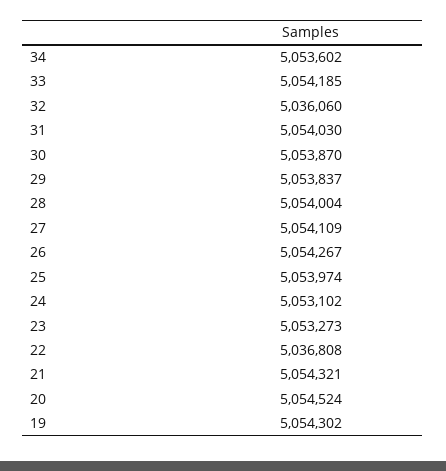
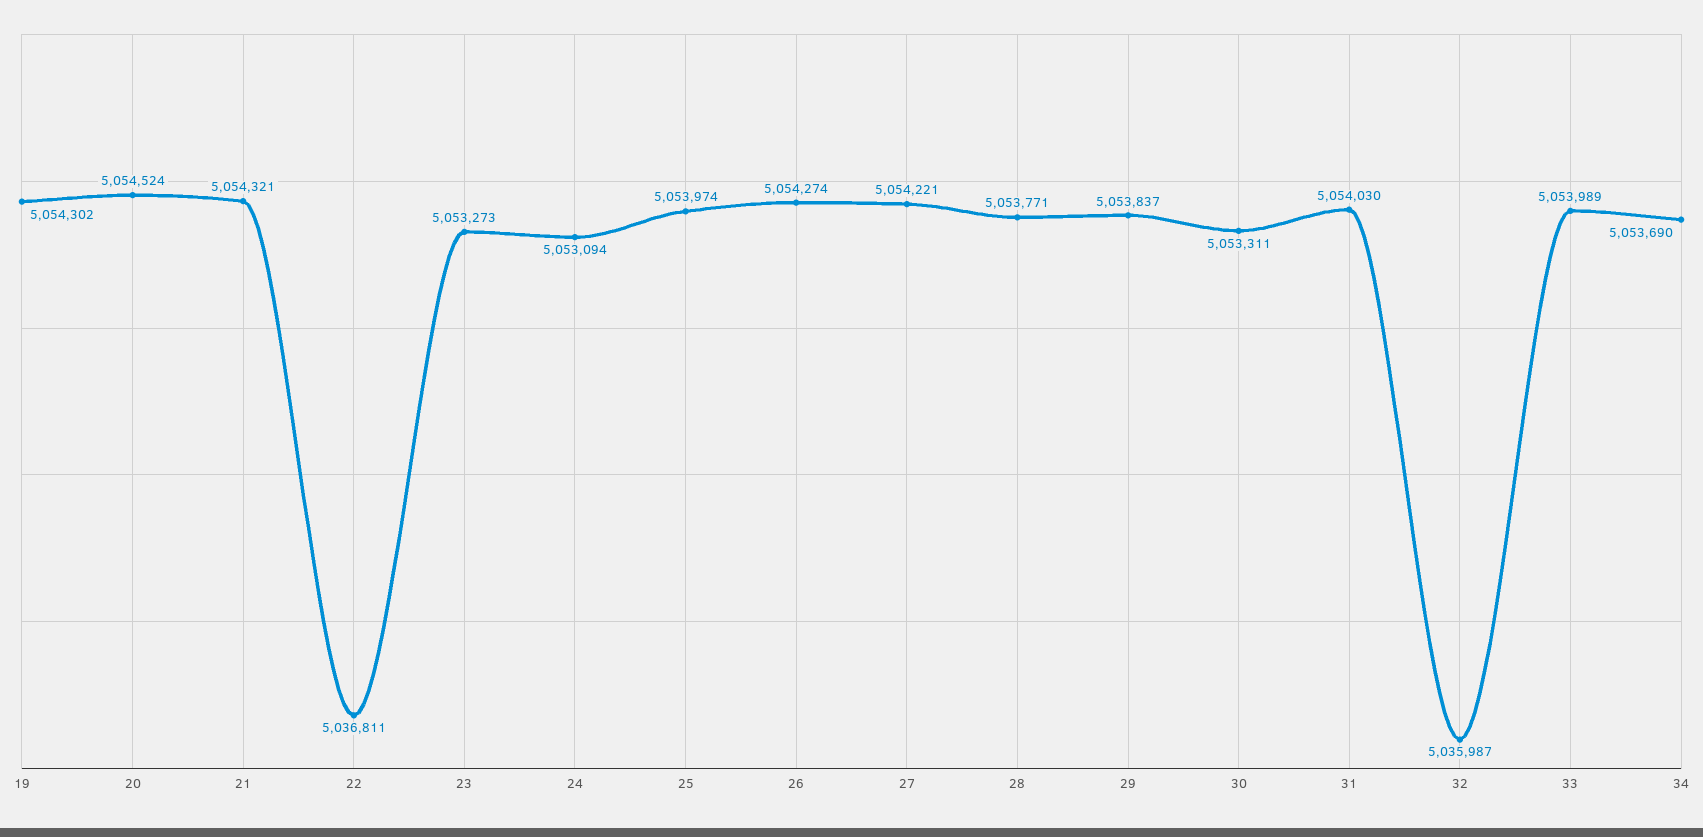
34: 5053602 -> 5053690
33: 5054185 -> 5053989
32: 5036060 -> 5035987
30: 5053870 -> 5053311
28: 5054004 -> 5053771
27: 5054109 -> 5054221
26: 5054267 -> 5054274
24: 5053102 -> 5053094
22: 5036808 -> 5036811

